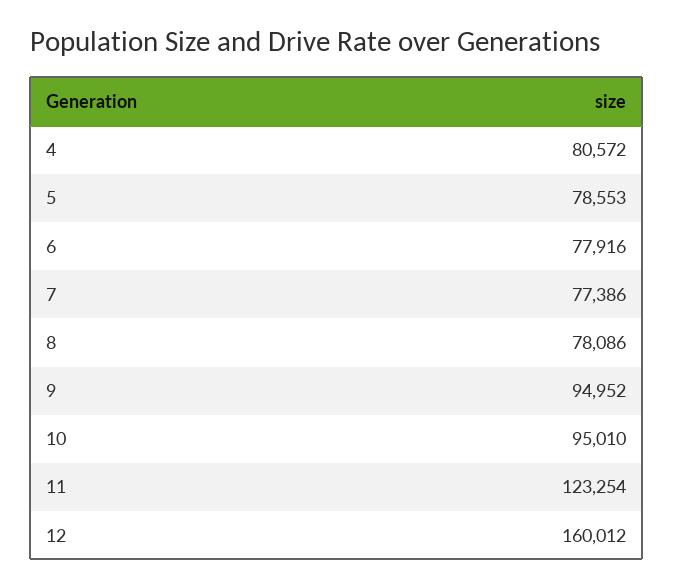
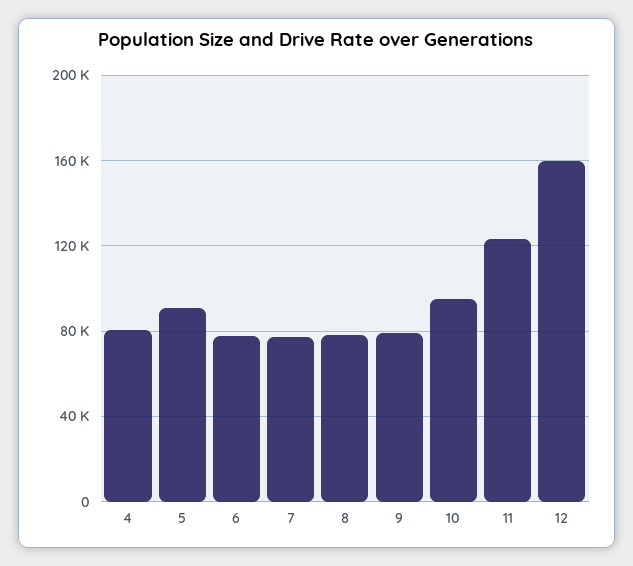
5: 78553 -> 90000
9: 94952 -> 80000

